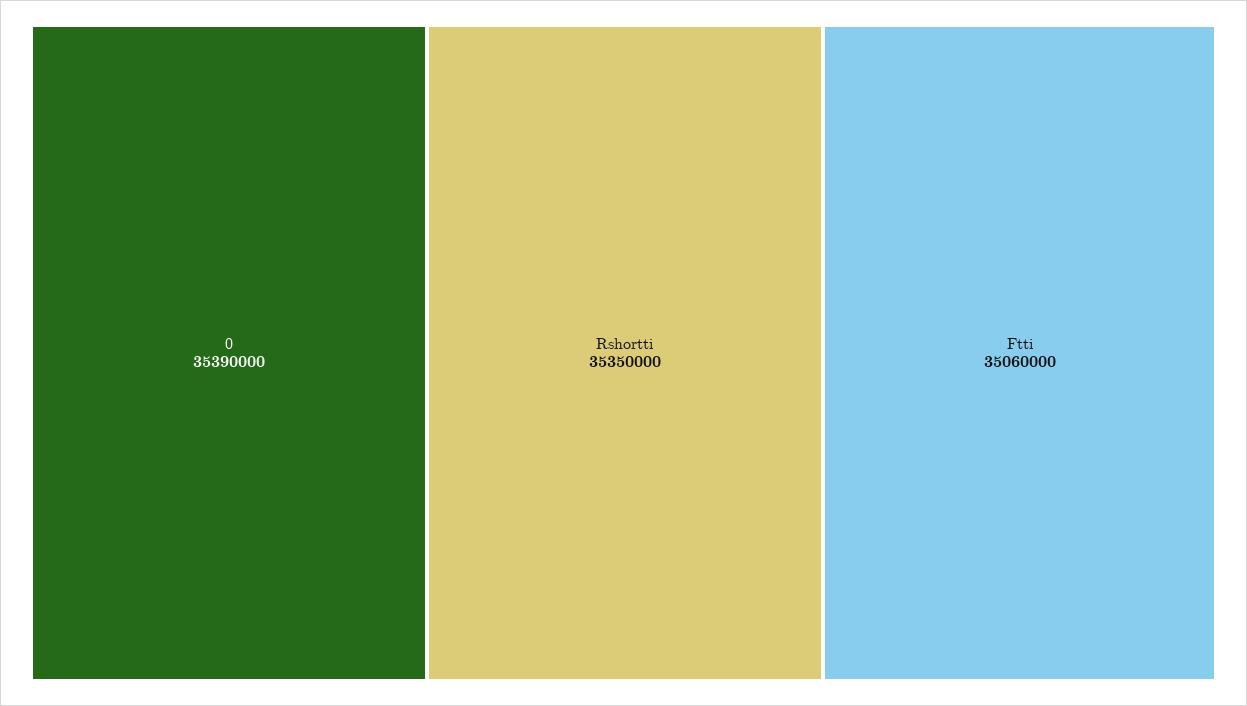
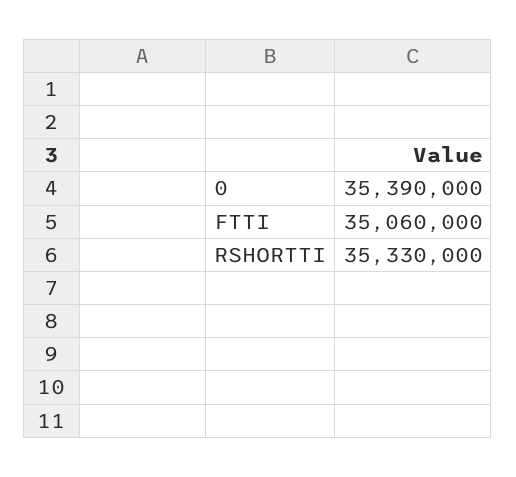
Rshortti: 35350000 -> 35330000

